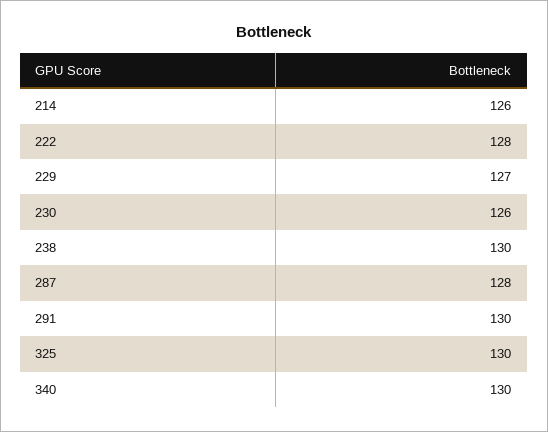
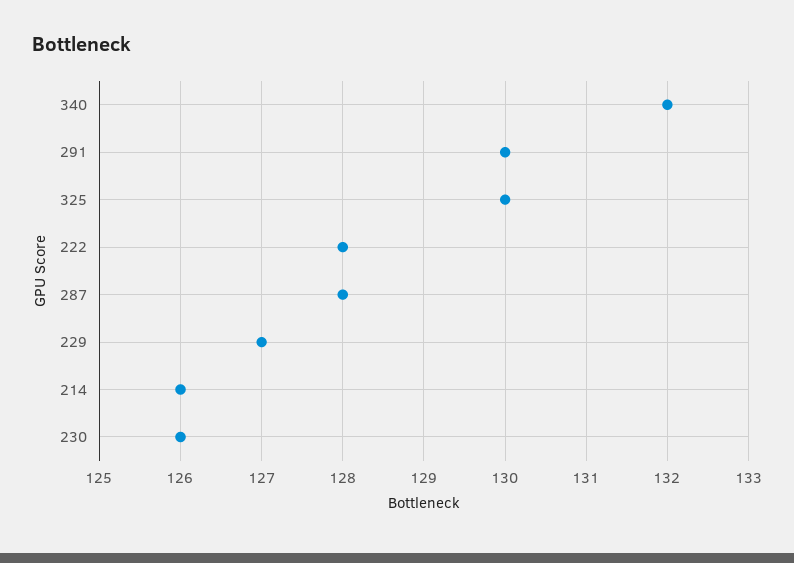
238: 130 -> none
340: 130 -> 132

